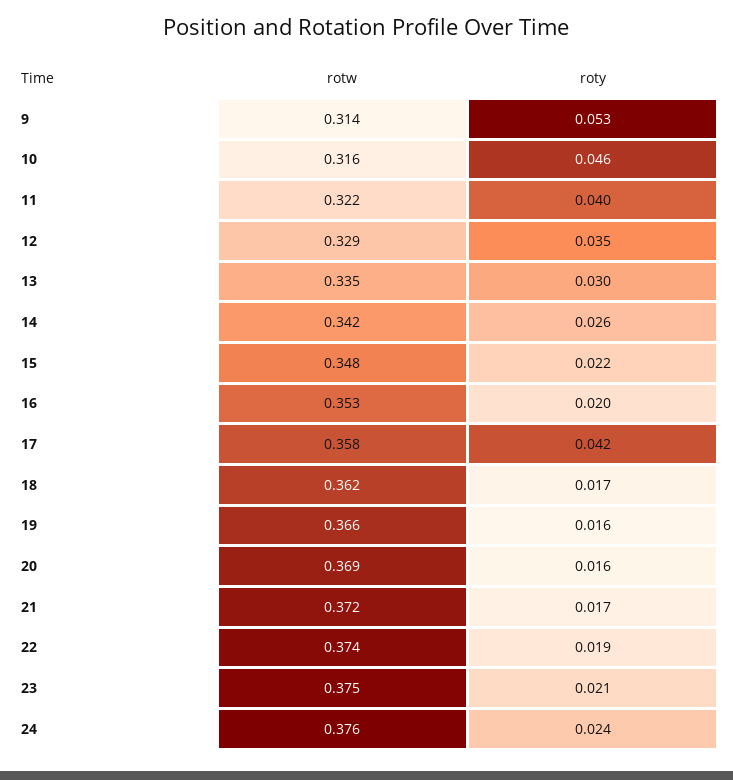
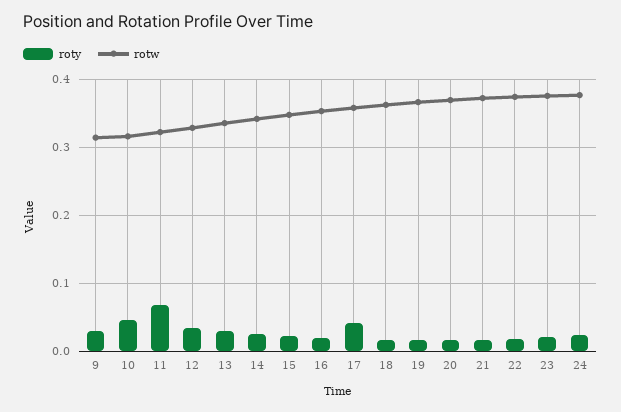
roty, 9: 0.053 -> 0.03
roty, 11: 0.04 -> 0.07

